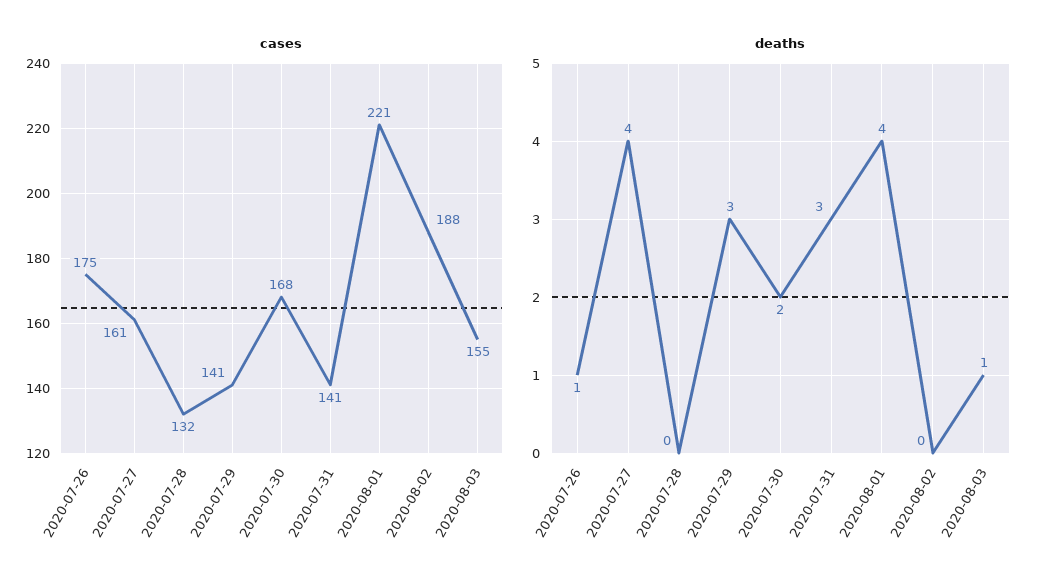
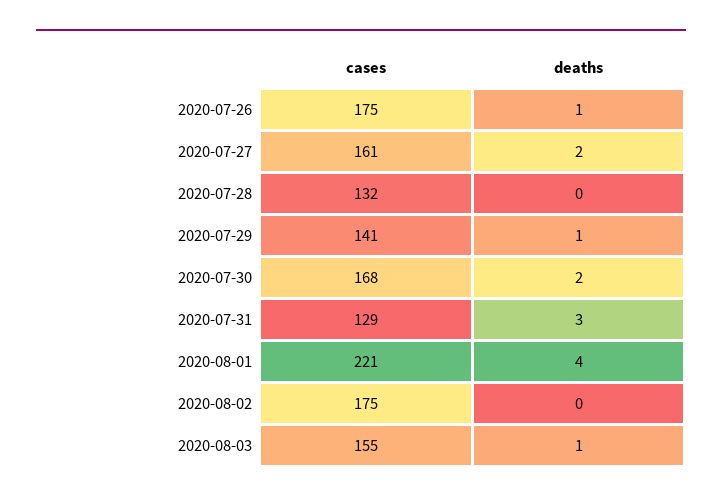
cases, 2020-07-31: 141 -> 129
cases, 2020-08-02: 188 -> 175
deaths, 2020-07-27: 4 -> 2
deaths, 2020-07-29: 3 -> 1

